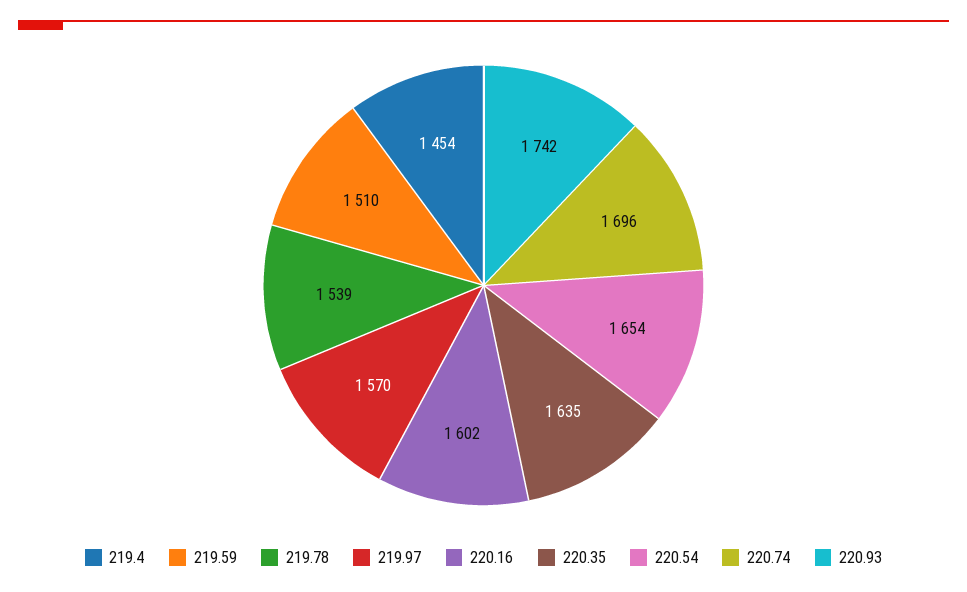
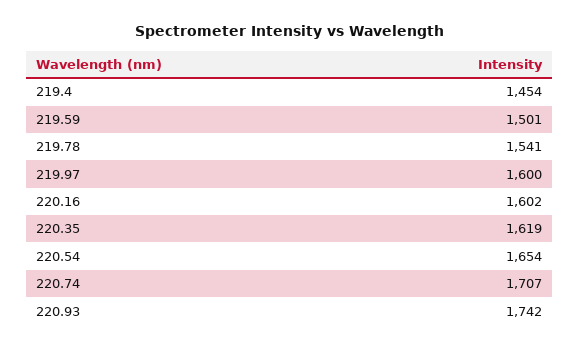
219.59: 1510 -> 1501
219.78: 1539 -> 1541
219.97: 1570 -> 1600
220.35: 1635 -> 1619
220.74: 1696 -> 1707

